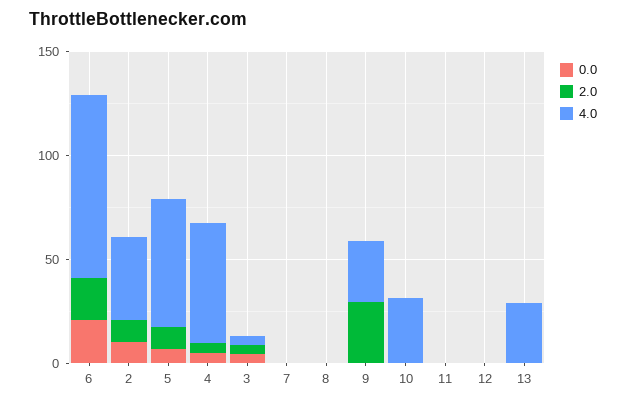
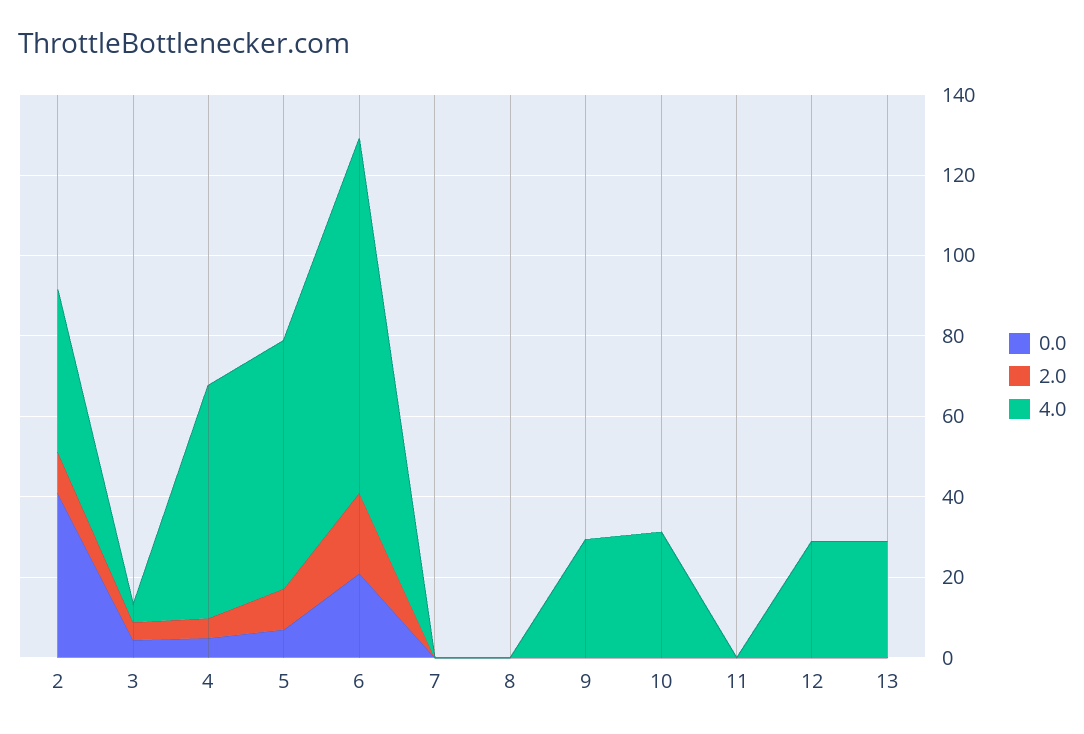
0.0, 2: 10 -> 40
2.0, 9: 30 -> 0
4.0, 12: 0 -> 30

